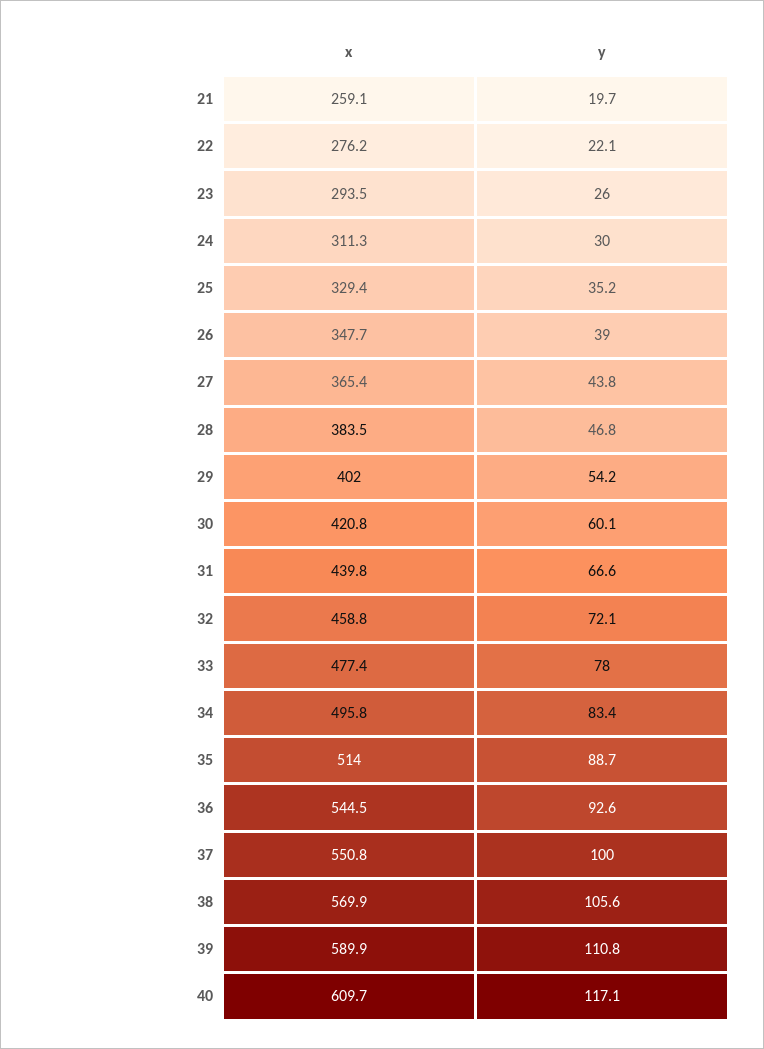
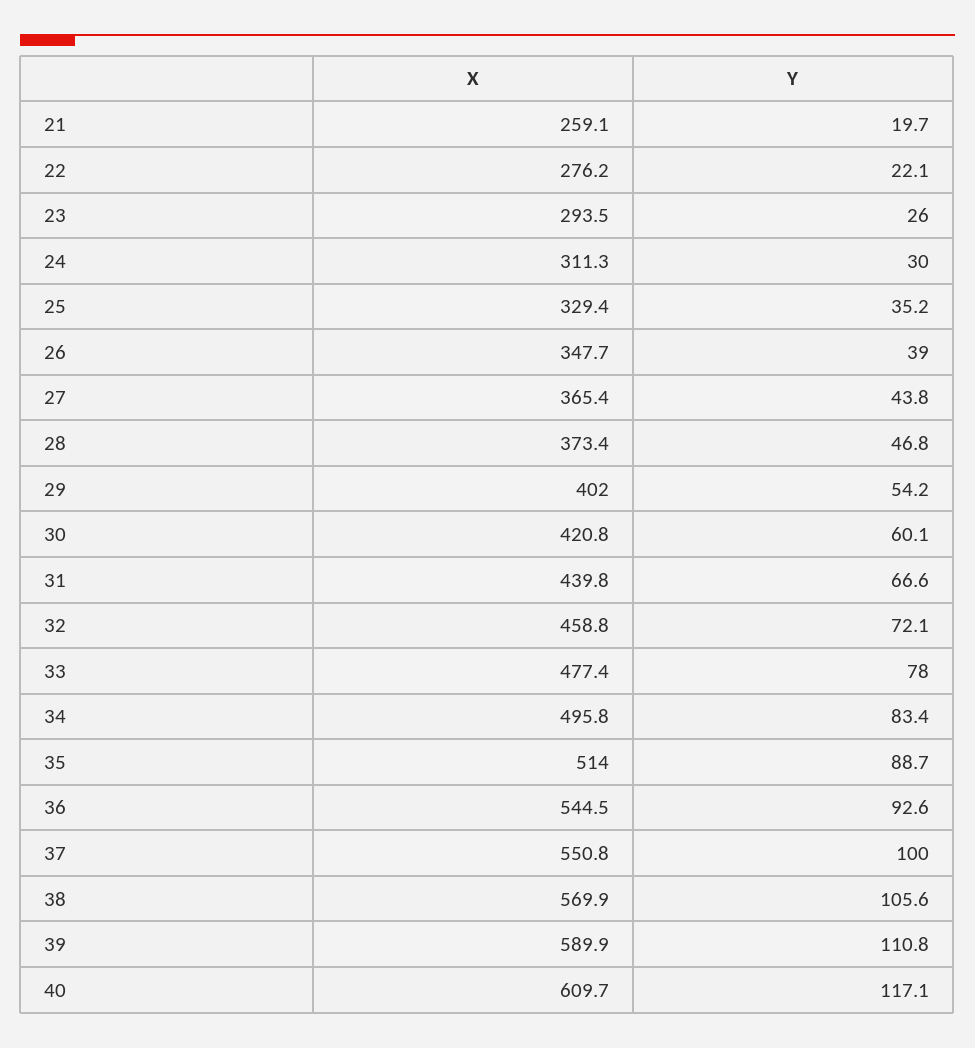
x, 28: 383.5 -> 373.4

